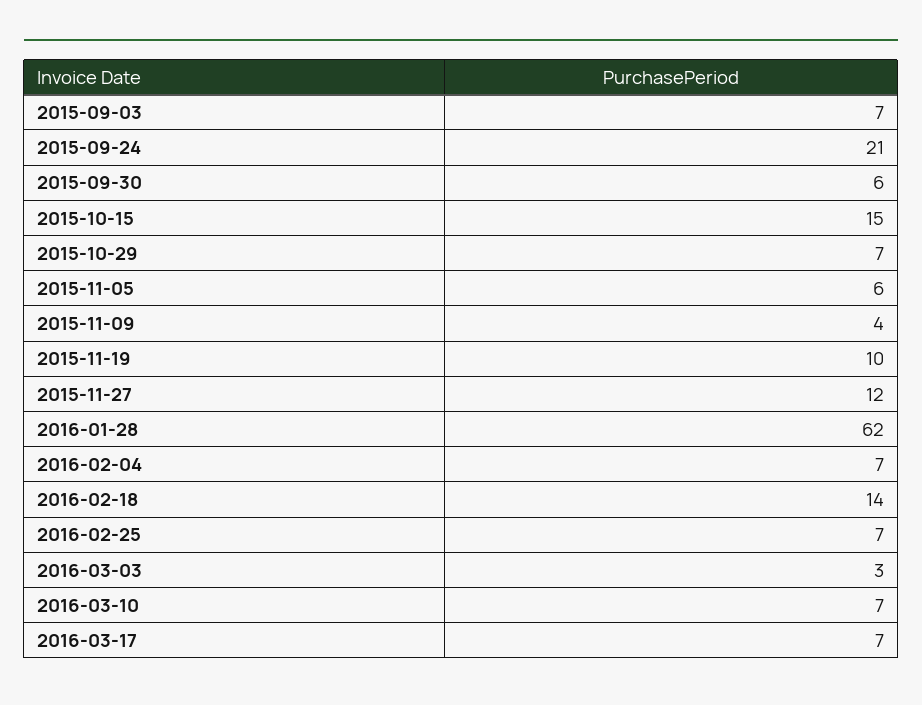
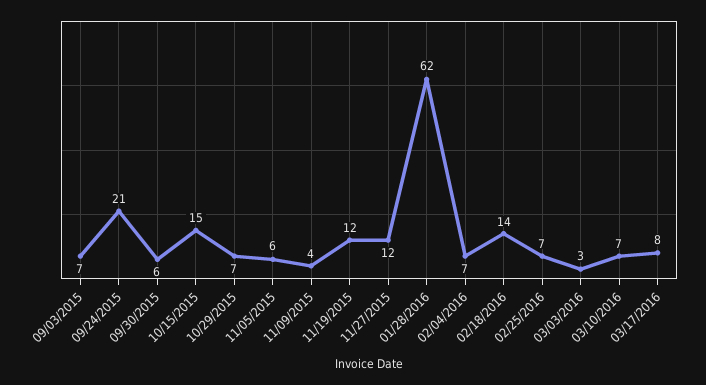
2015-11-19: 10 -> 12
2016-03-17: 7 -> 8

